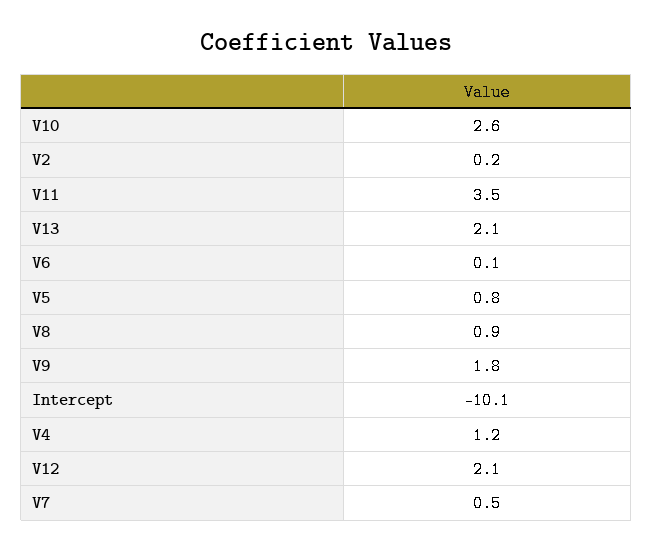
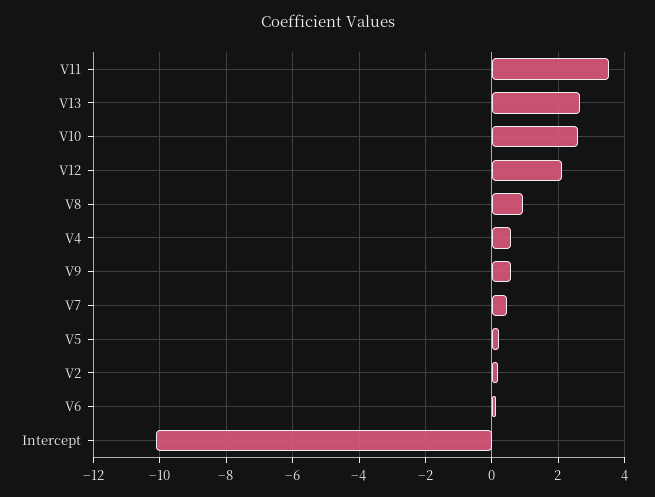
V13: 2.1 -> 2.6
V5: 0.8 -> 0.2
V9: 1.8 -> 0.6
V4: 1.2 -> 0.6

